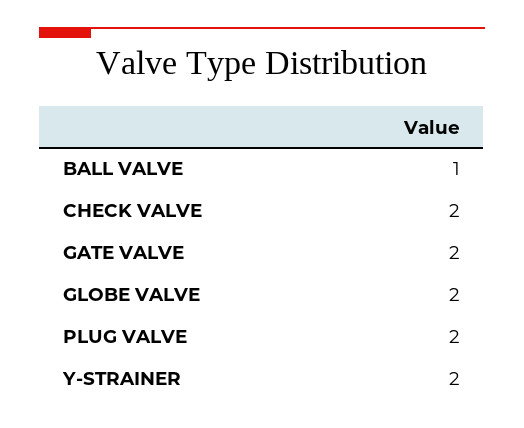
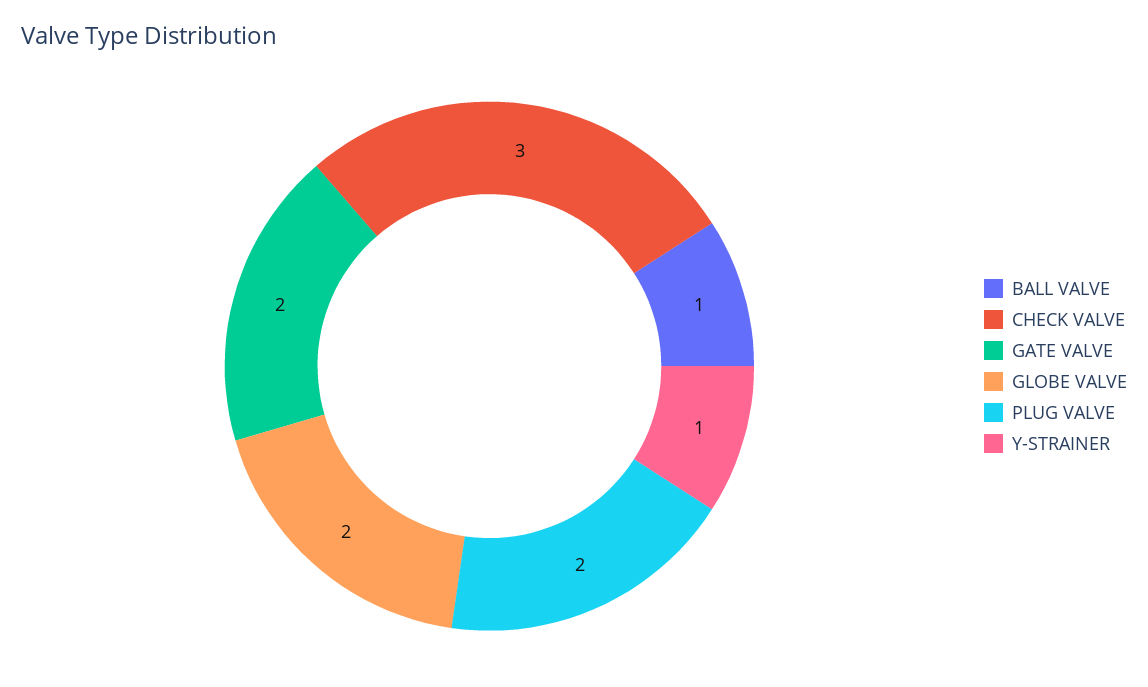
CHECK VALVE: 2 -> 3
Y-STRAINER: 2 -> 1

